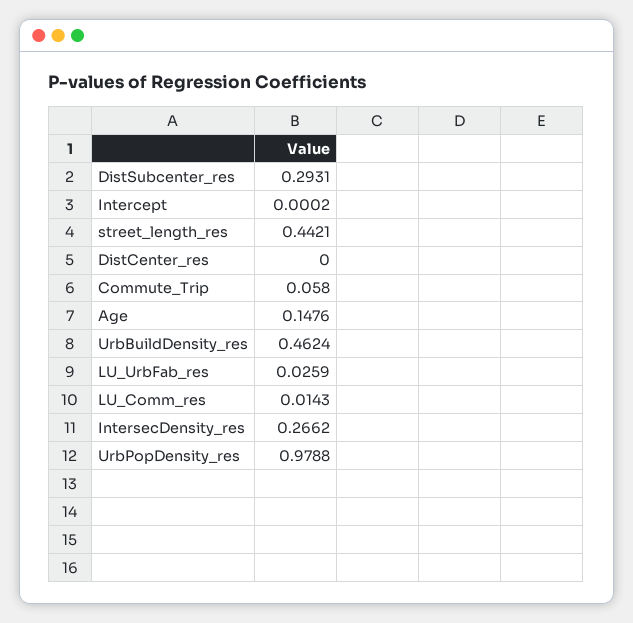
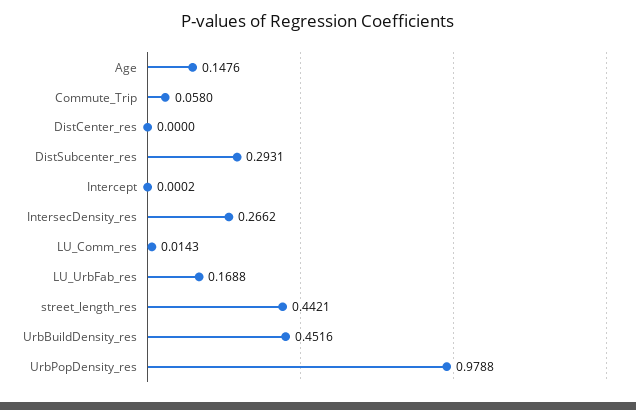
UrbBuildDensity_res: 0.4624 -> 0.4516
LU_UrbFab_res: 0.0259 -> 0.1688

